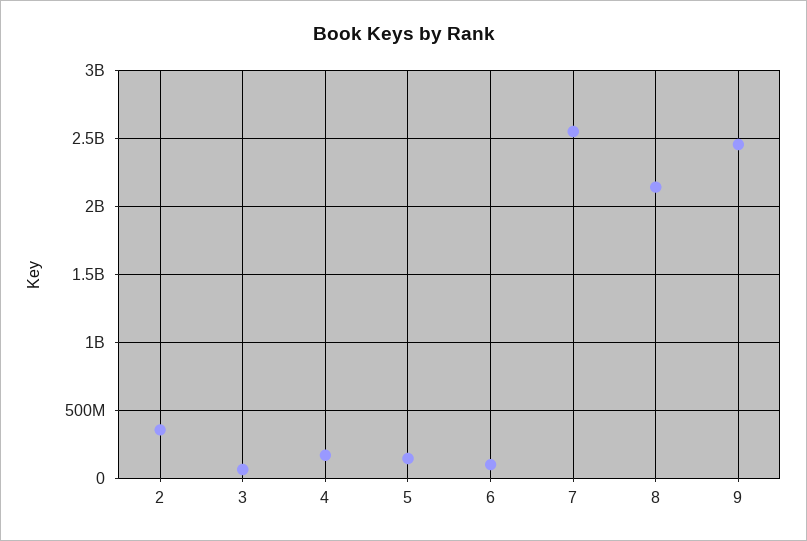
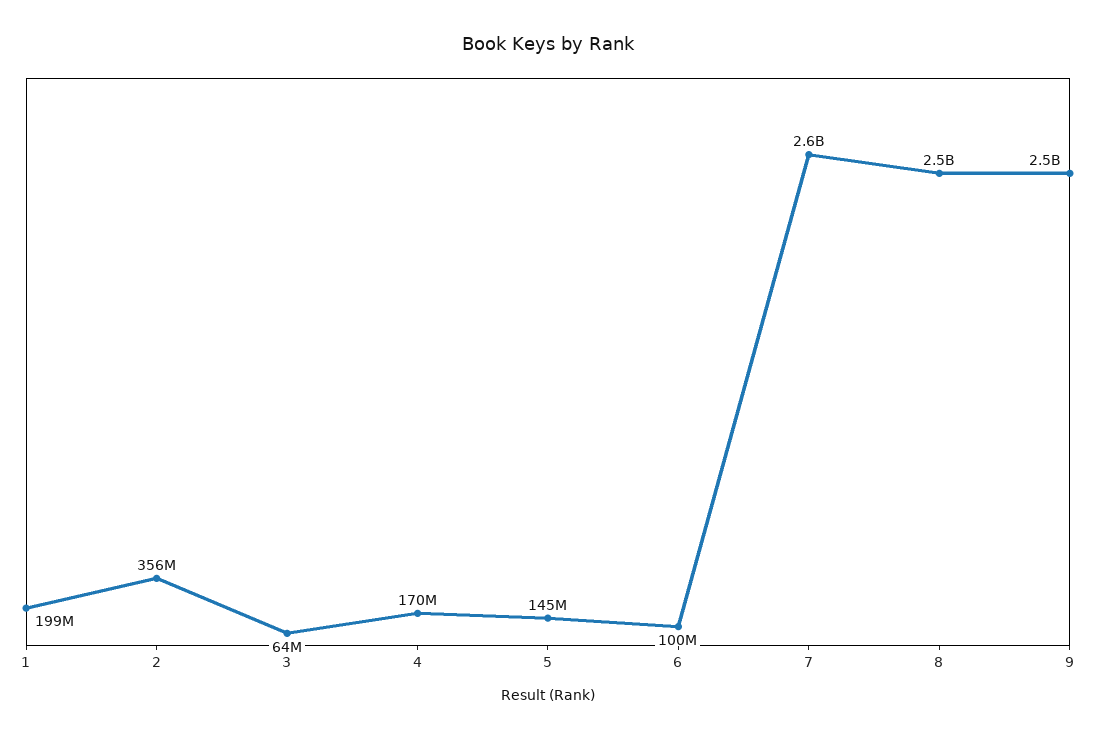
8: 2150000000 -> 2500000000
1: none -> 199000000

